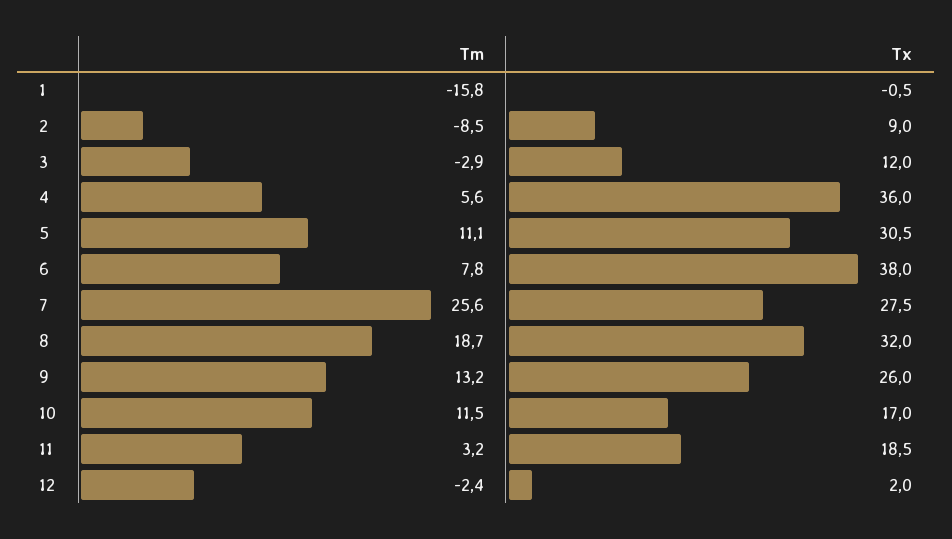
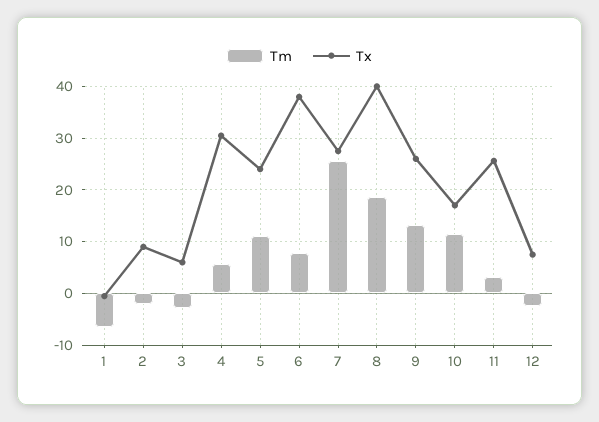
Tm, 1: -15.8 -> -6
Tm, 2: -8.5 -> -2
Tx, 3: 12 -> 6
Tx, 4: 36 -> 30
Tx, 5: 30.5 -> 24
Tx, 8: 32 -> 40
Tx, 11: 18.5 -> 26
Tx, 12: 2 -> 8

